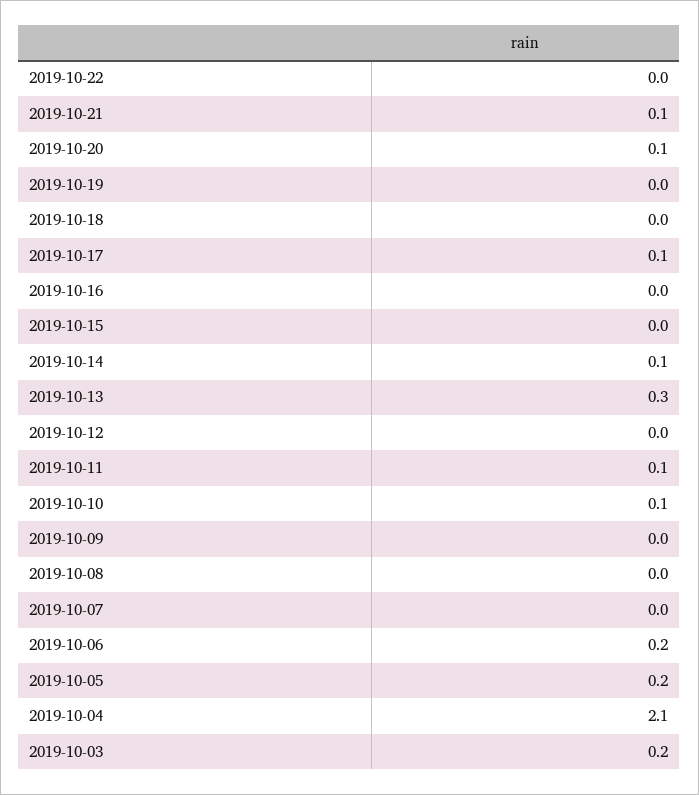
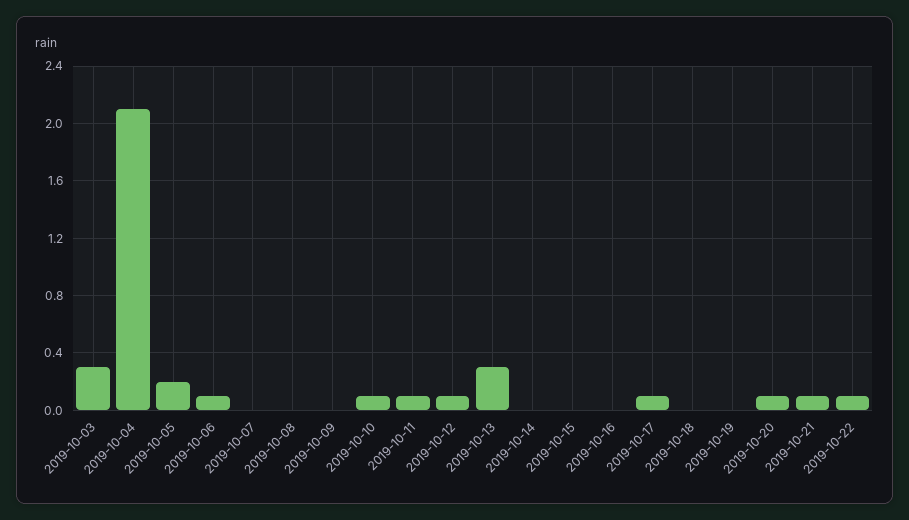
2019-10-22: 0 -> 0.1
2019-10-14: 0.1 -> 0
2019-10-12: 0 -> 0.1
2019-10-06: 0.2 -> 0.1
2019-10-03: 0.2 -> 0.3

